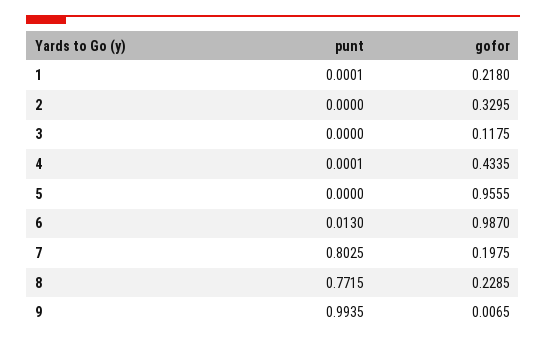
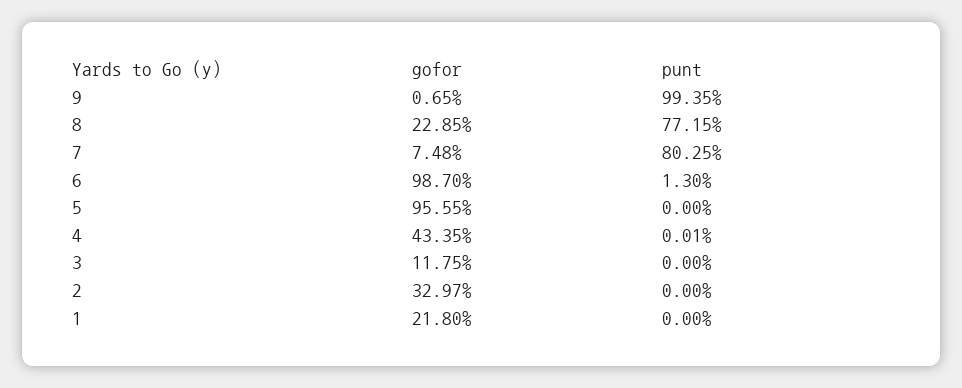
punt, 1: 0.0001 -> 0
gofor, 2: 0.3295 -> 0.3297
gofor, 7: 0.1975 -> 0.0748

